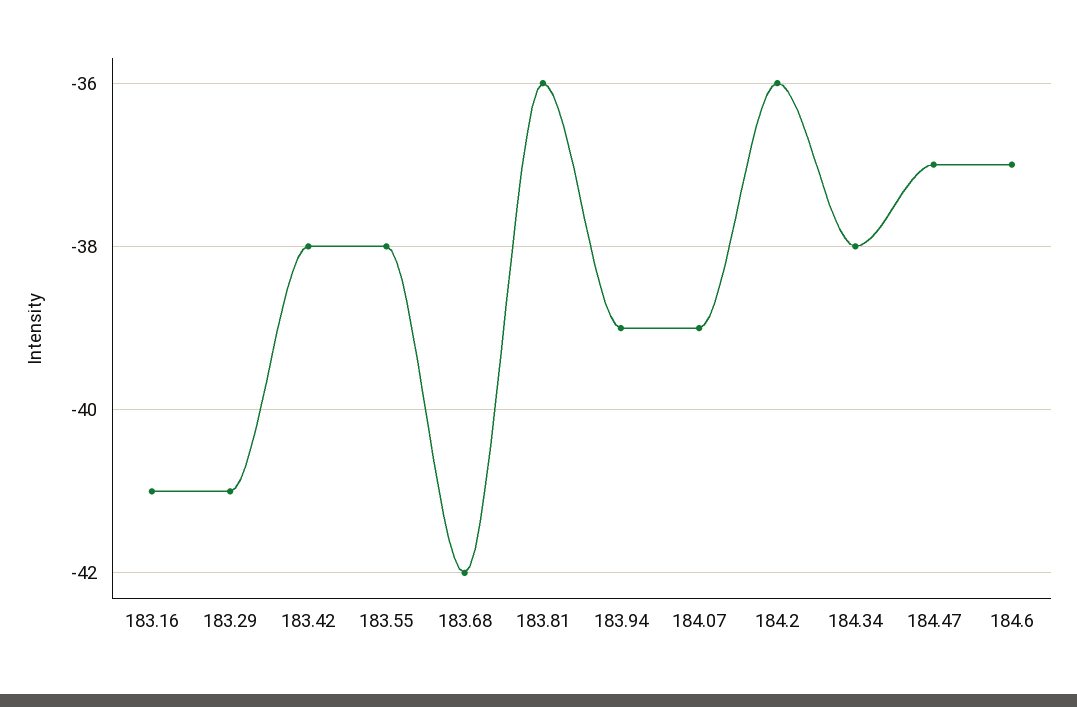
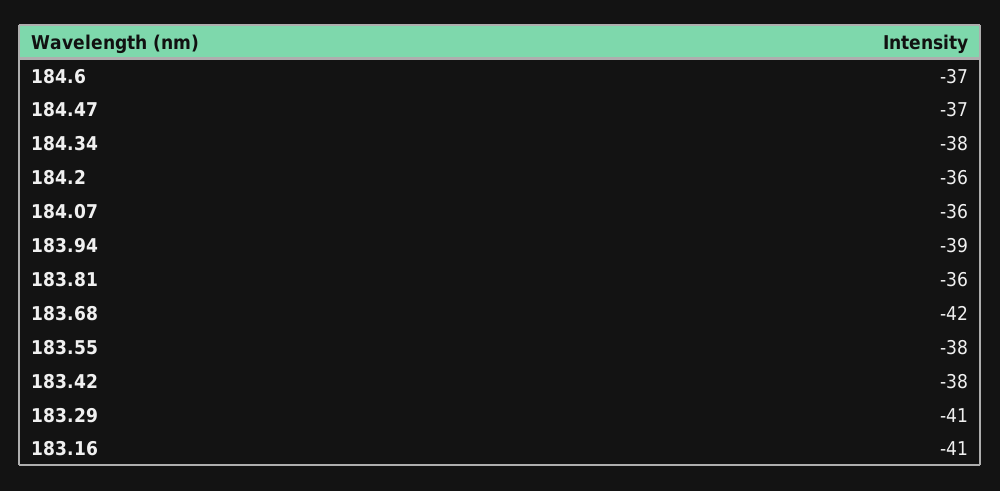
184.07: -39 -> -36

